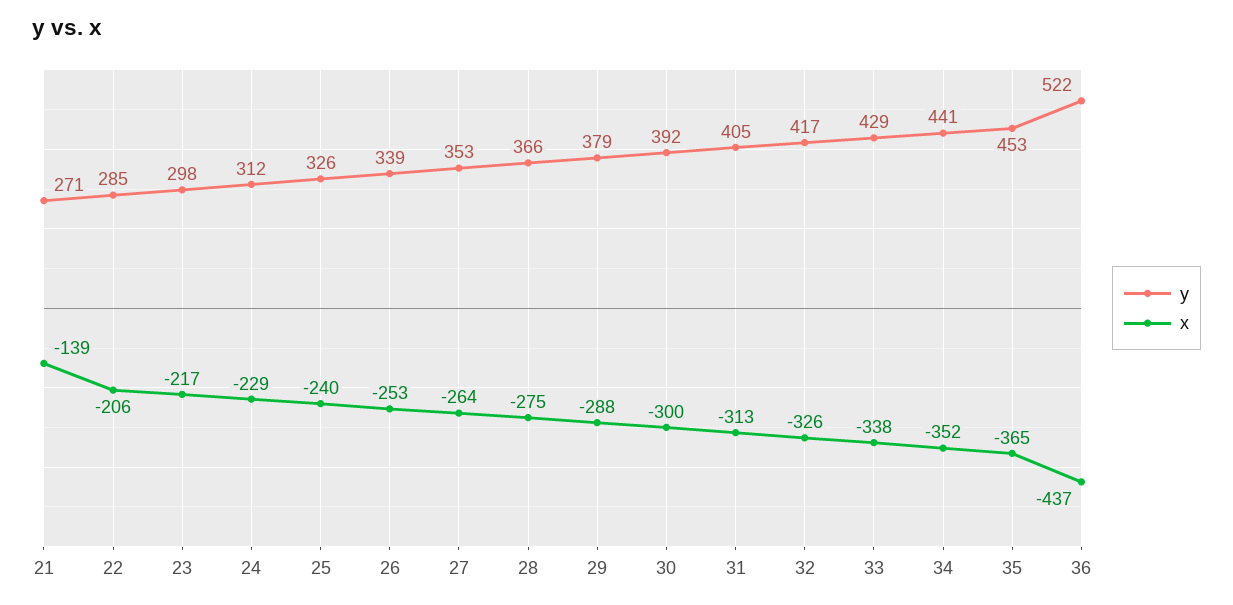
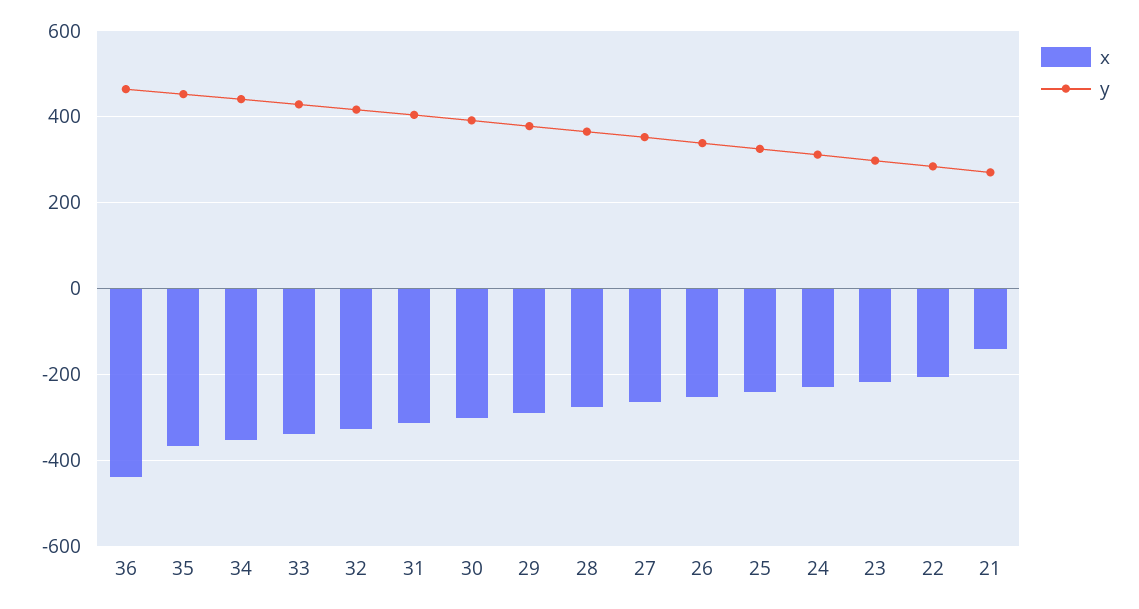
y, 36: 522 -> 460

